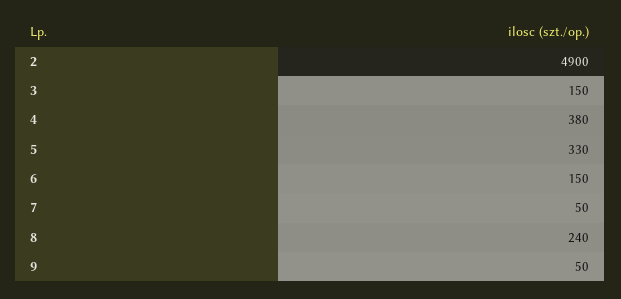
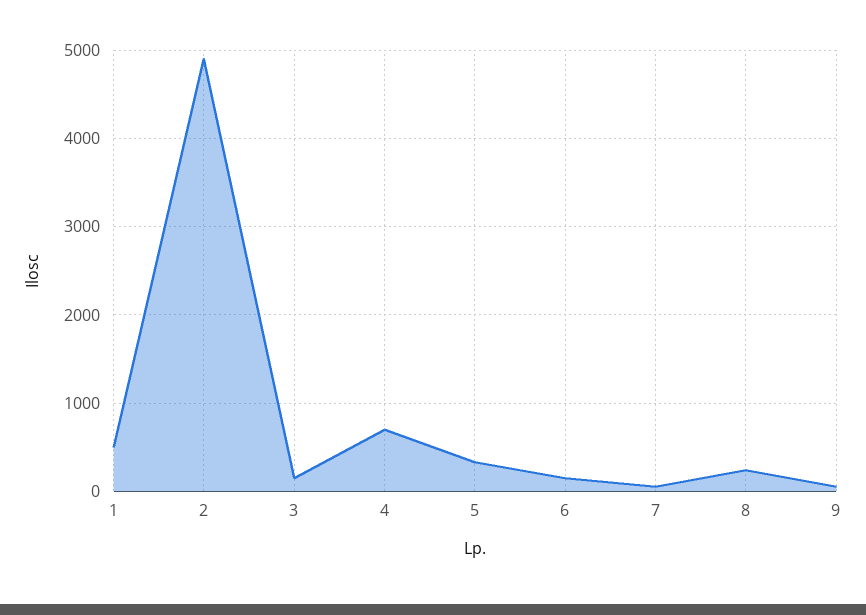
4: 380 -> 700
1: none -> 500

